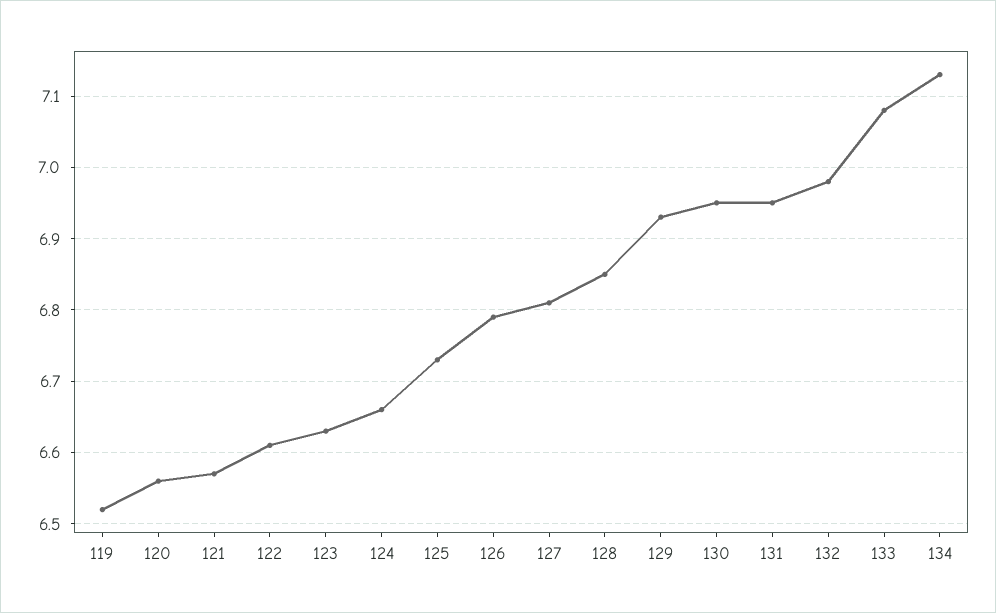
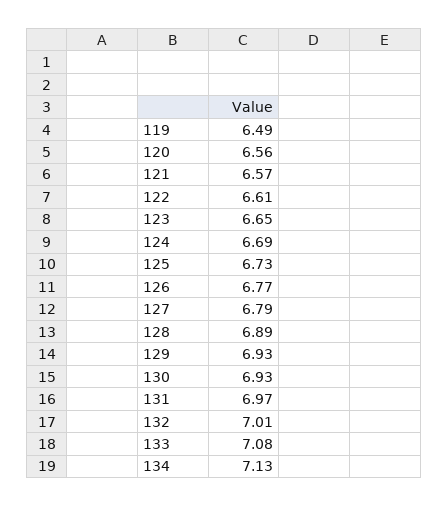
119: 6.52 -> 6.49
123: 6.63 -> 6.65
124: 6.66 -> 6.69
126: 6.79 -> 6.77
127: 6.81 -> 6.79
128: 6.85 -> 6.89
130: 6.95 -> 6.93
131: 6.95 -> 6.97
132: 6.98 -> 7.01

